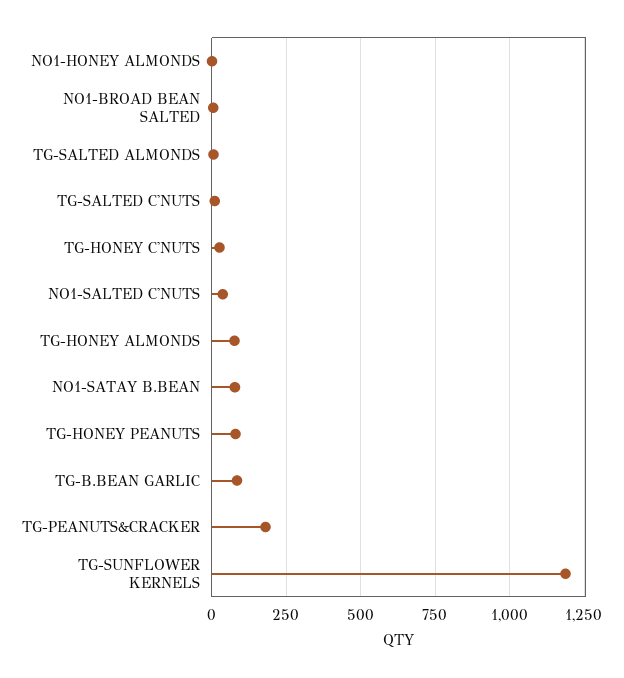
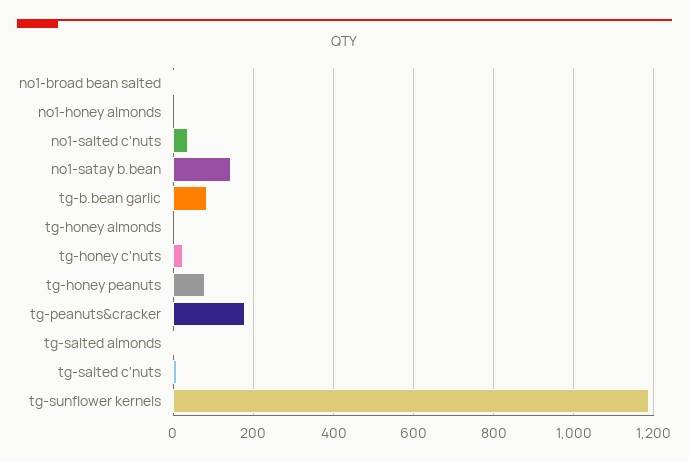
TG-HONEY ALMONDS: 75 -> 0
NO1-SATAY B.BEAN: 75 -> 140

